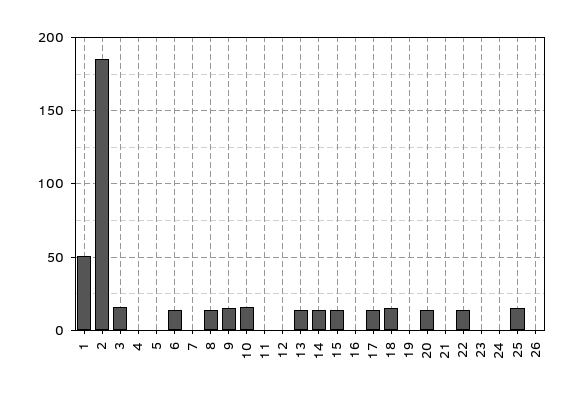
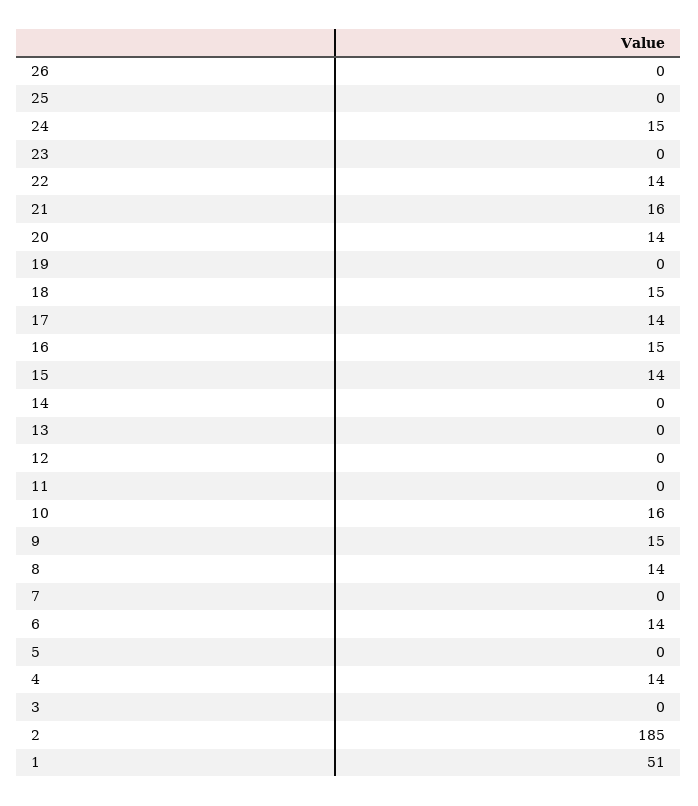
3: 15 -> 0
4: 0 -> 14
13: 15 -> 0
14: 15 -> 0
16: 0 -> 15
21: 0 -> 16
24: 0 -> 15
25: 15 -> 0

